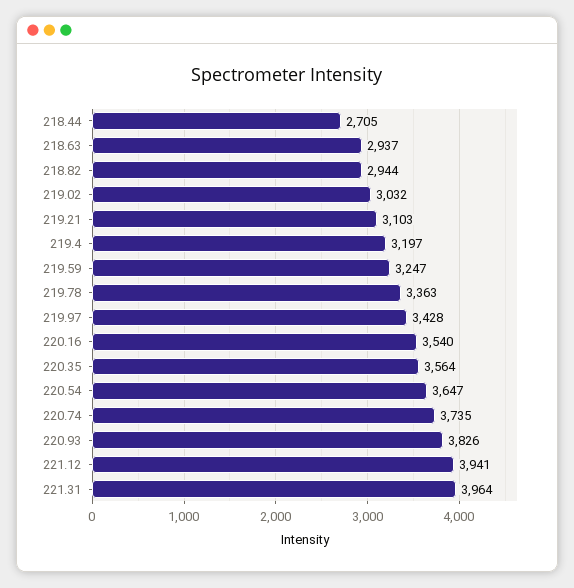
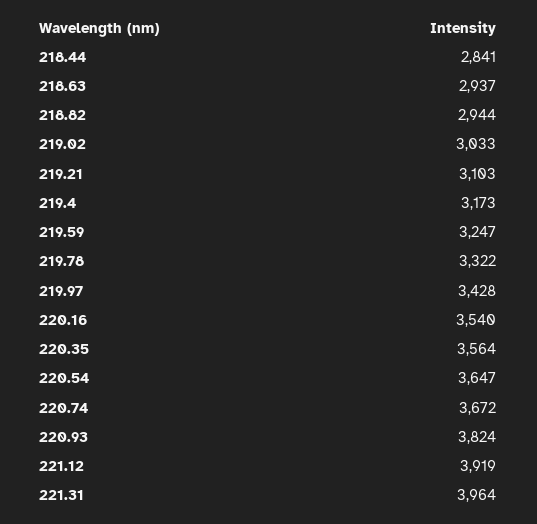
218.44: 2705 -> 2841
219.02: 3032 -> 3033
219.4: 3197 -> 3173
219.78: 3363 -> 3322
220.74: 3735 -> 3672
220.93: 3826 -> 3824
221.12: 3941 -> 3919

